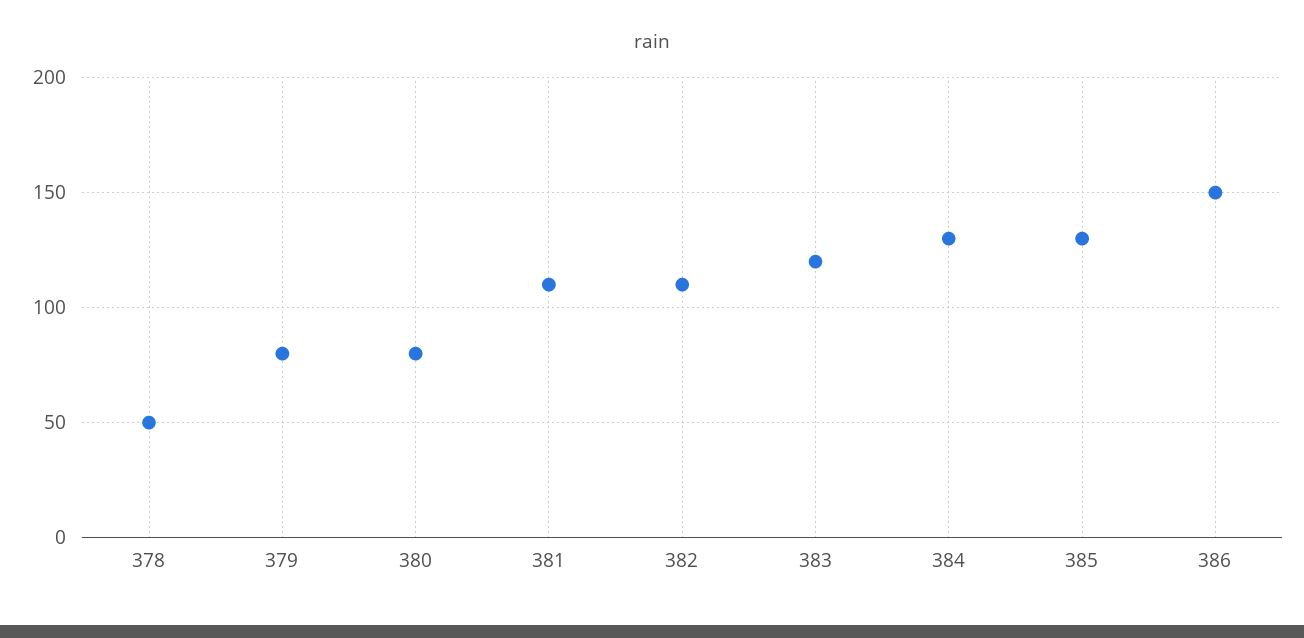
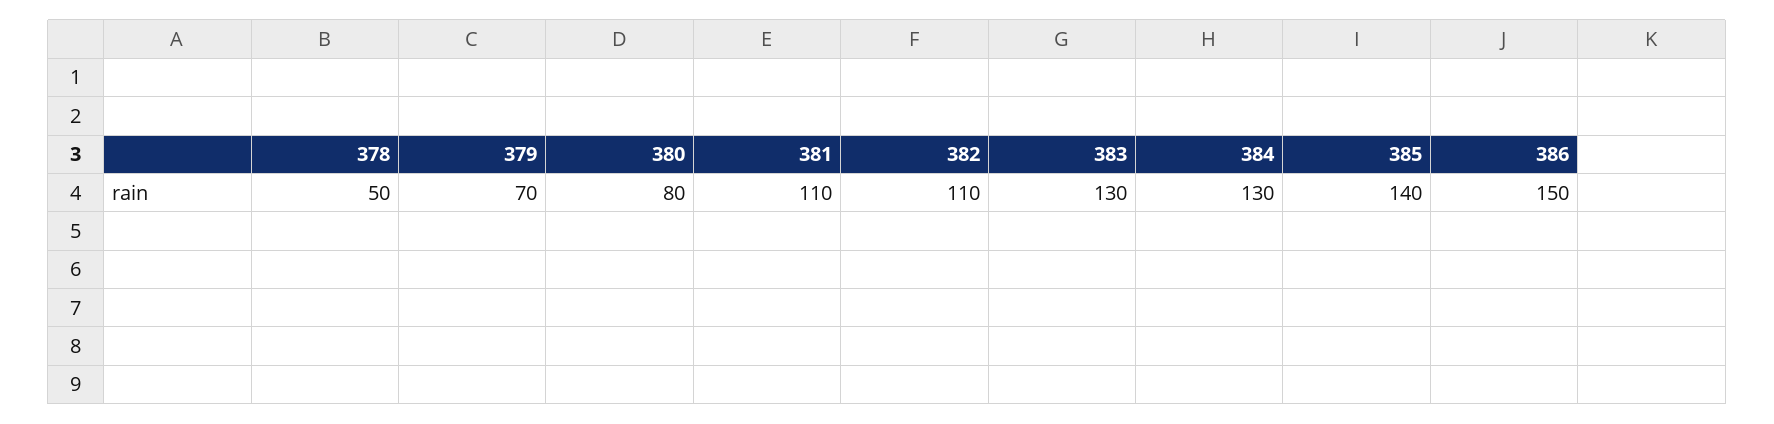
379: 80 -> 70
383: 120 -> 130
385: 130 -> 140

